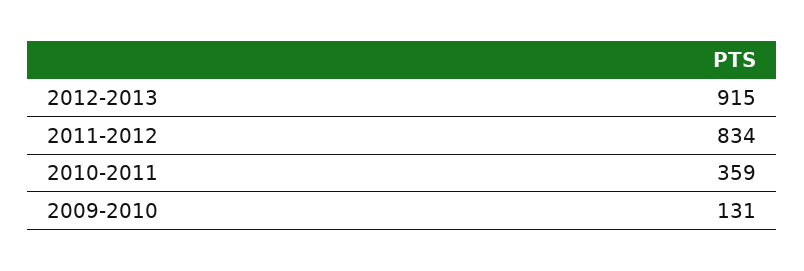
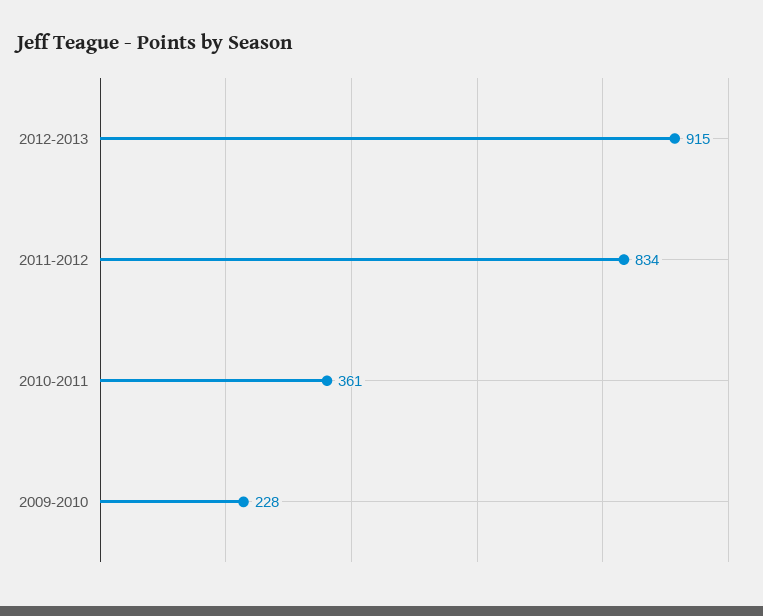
2010-2011: 359 -> 361
2009-2010: 131 -> 228

